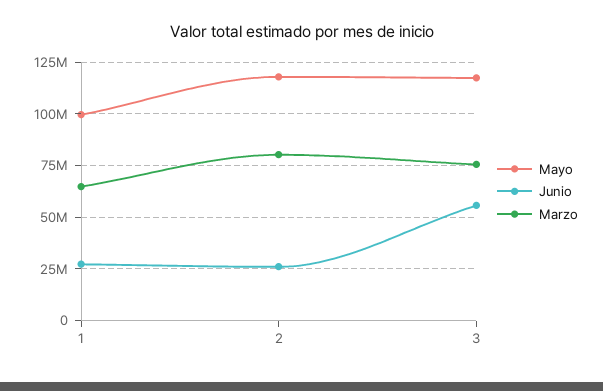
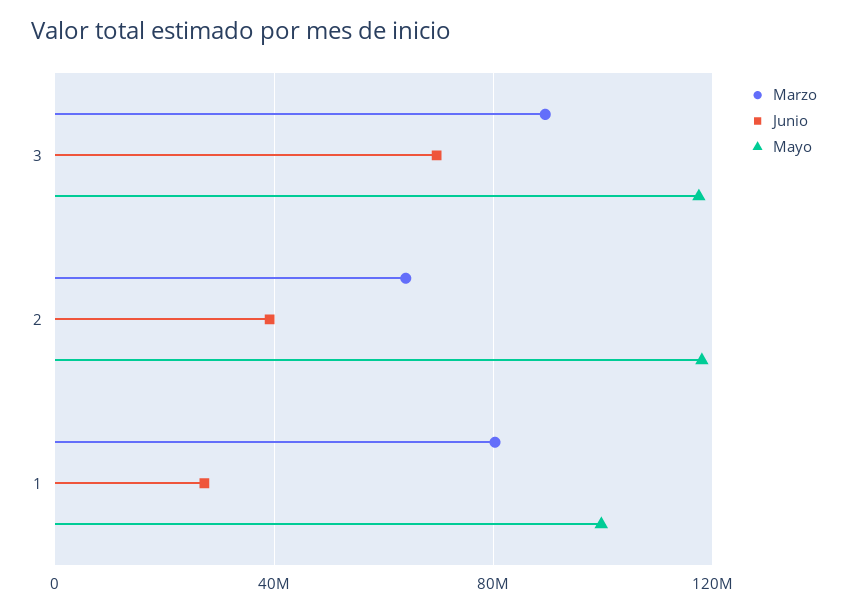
Marzo, 1: 65000000 -> 80000000
Junio, 2: 25000000 -> 40000000
Marzo, 2: 80000000 -> 65000000
Junio, 3: 55000000 -> 70000000
Marzo, 3: 75000000 -> 90000000

